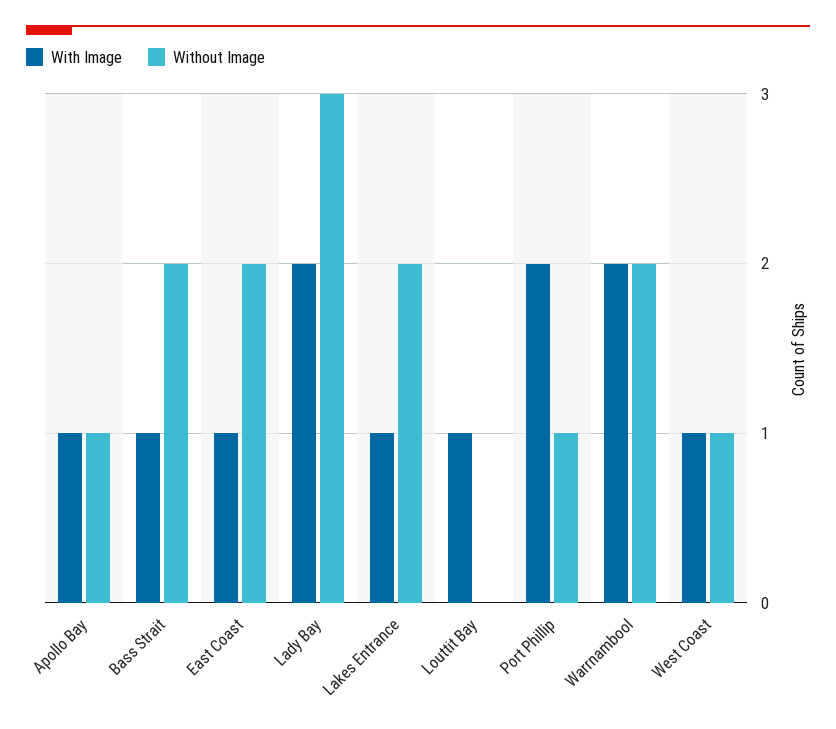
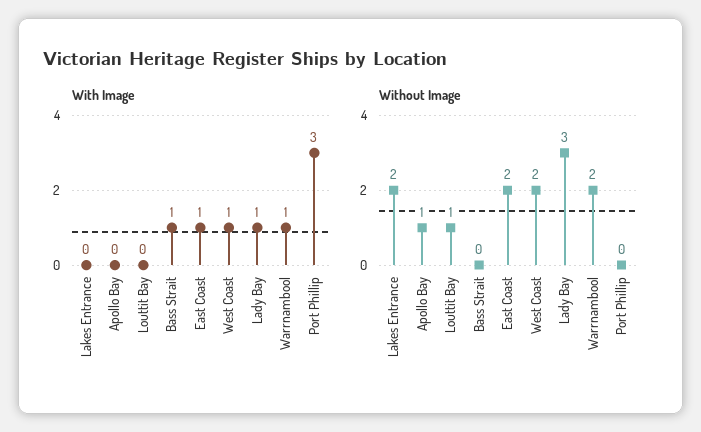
With Image, Apollo Bay: 1 -> 0
Without Image, Bass Strait: 2 -> 0
With Image, Lady Bay: 2 -> 1
With Image, Lakes Entrance: 1 -> 0
With Image, Louttit Bay: 1 -> 0
Without Image, Louttit Bay: 0 -> 1
With Image, Port Phillip: 2 -> 3
Without Image, Port Phillip: 1 -> 0
With Image, Warrnambool: 2 -> 1
Without Image, West Coast: 1 -> 2

